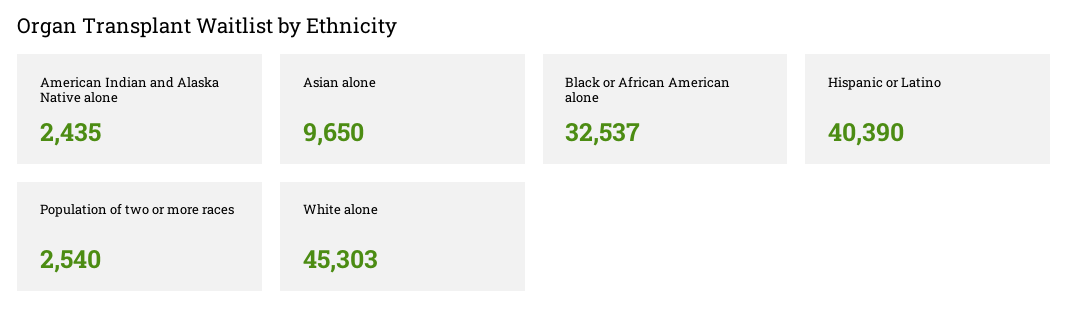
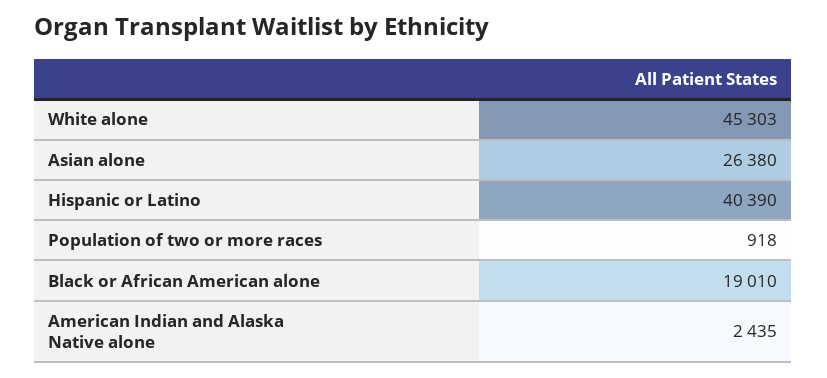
Asian alone: 9650 -> 26380
Black or African American alone: 32537 -> 19010
Population of two or more races: 2540 -> 918

